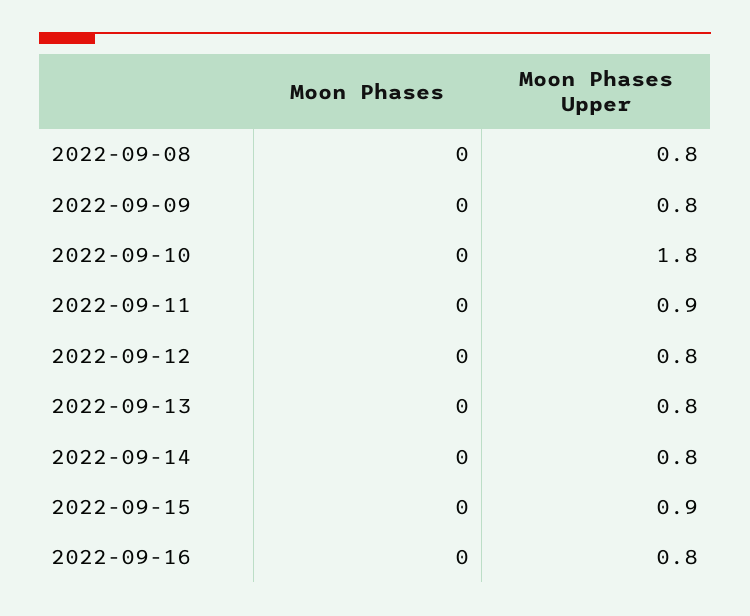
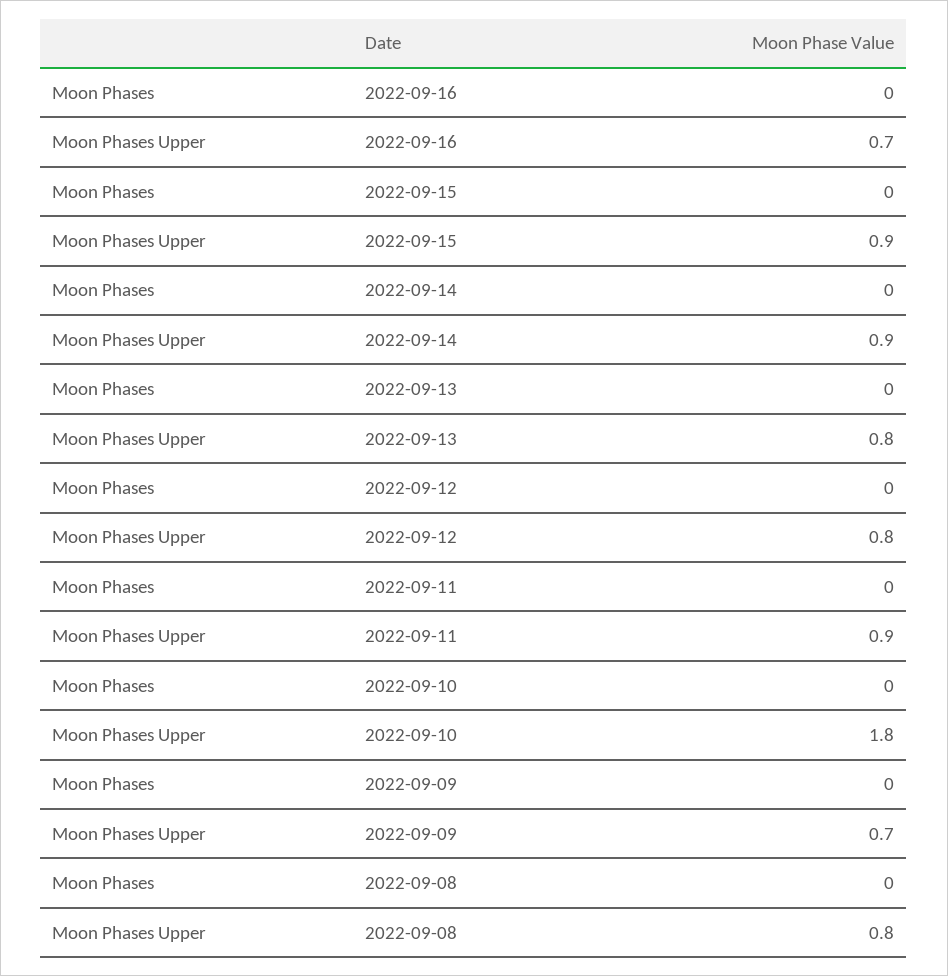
Moon Phases Upper, 2022-09-09: 0.8 -> 0.7
Moon Phases Upper, 2022-09-14: 0.8 -> 0.9
Moon Phases Upper, 2022-09-16: 0.8 -> 0.7

